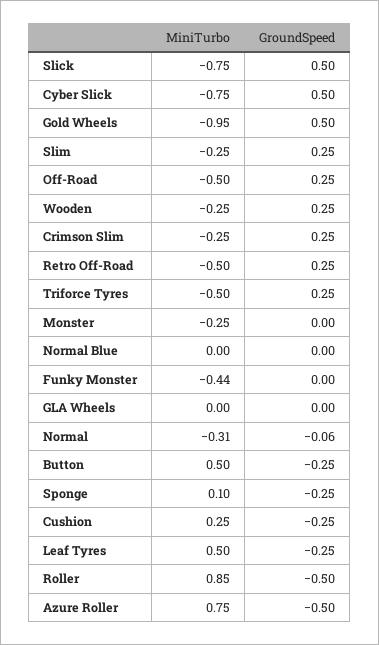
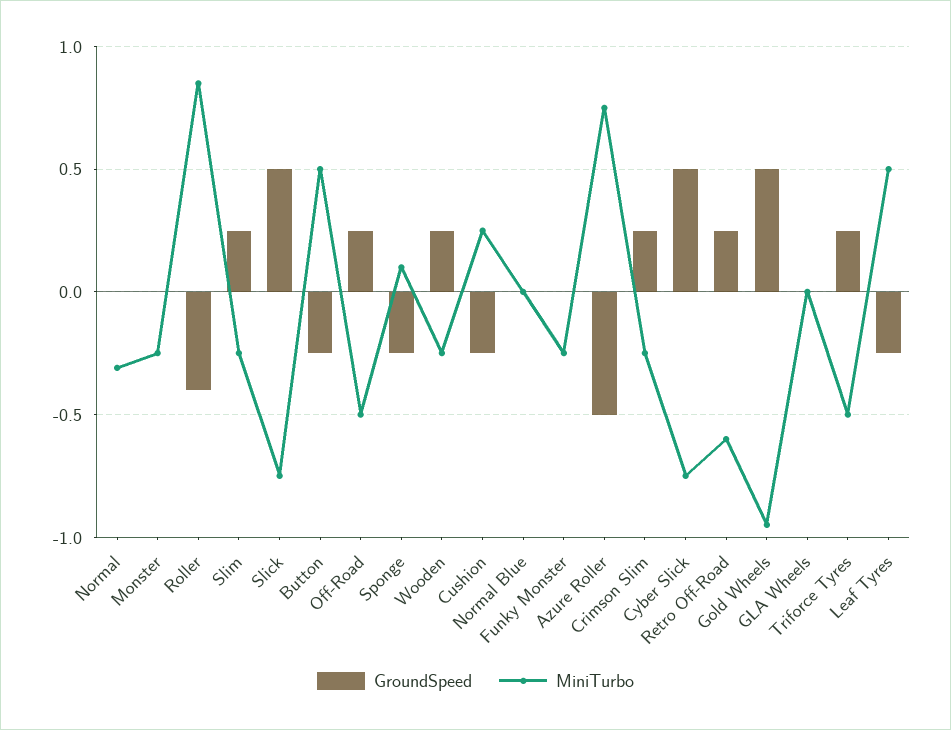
MiniTurbo, Retro Off-Road: -0.5 -> -0.6
MiniTurbo, Funky Monster: -0.44 -> -0.25
GroundSpeed, Normal: -0.06 -> 0
GroundSpeed, Roller: -0.5 -> -0.4

